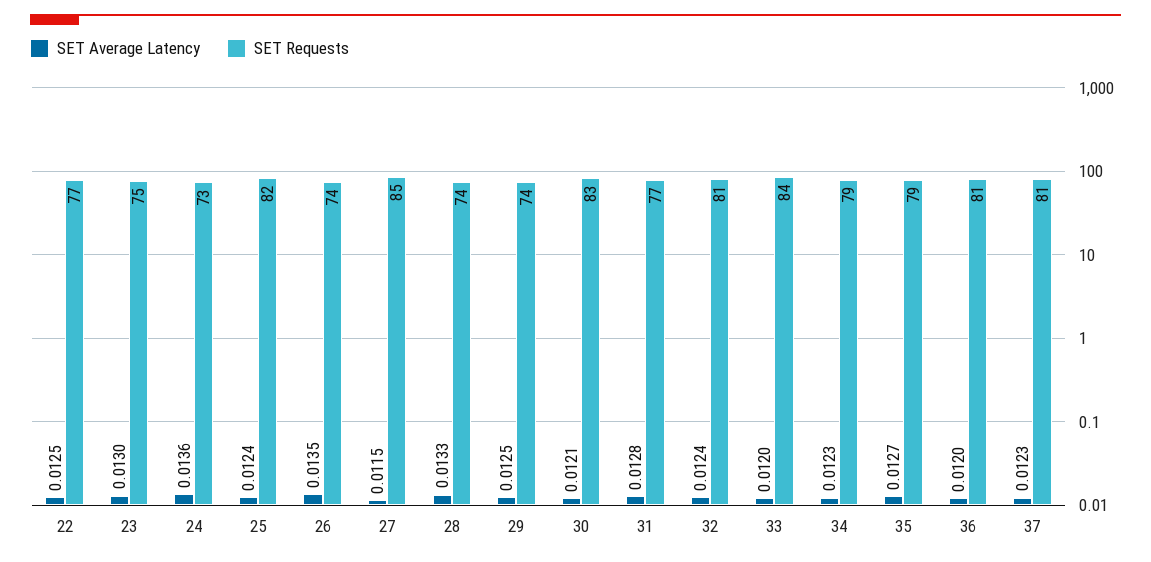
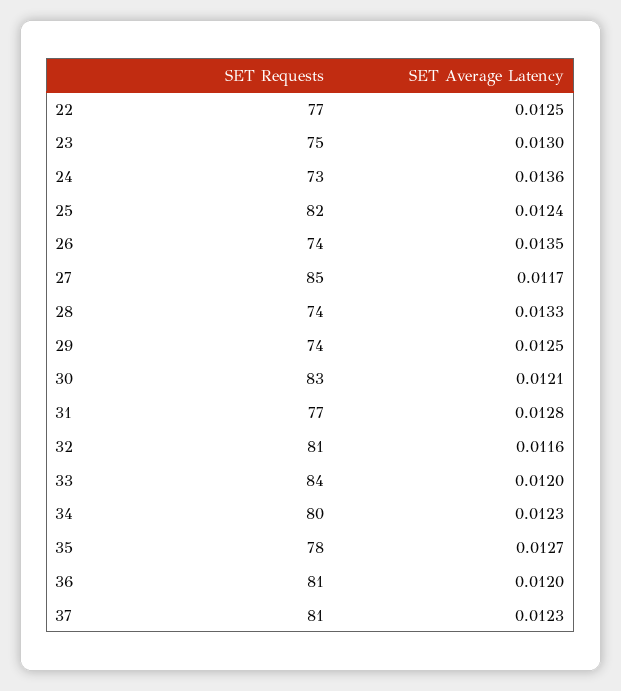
SET Average Latency, 27: 0.0115 -> 0.0117
SET Average Latency, 32: 0.0124 -> 0.0116
SET Requests, 34: 79 -> 80
SET Requests, 35: 79 -> 78

